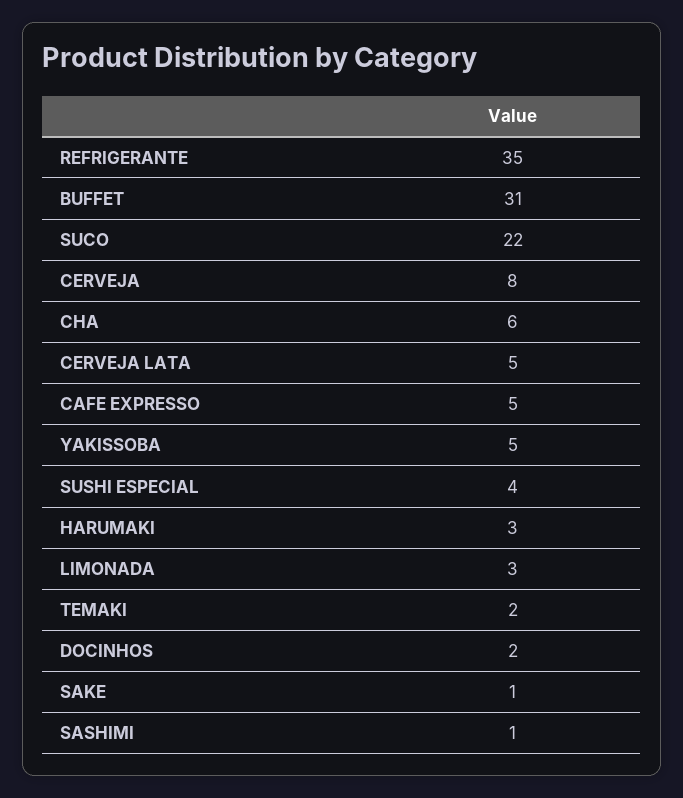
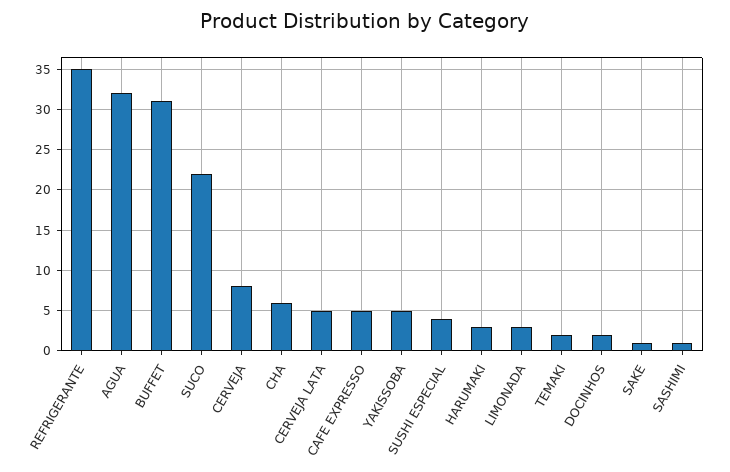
AGUA: none -> 32

